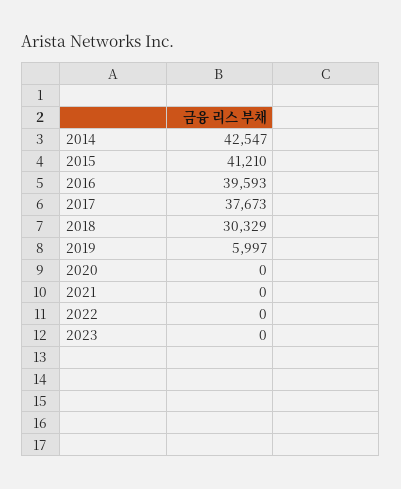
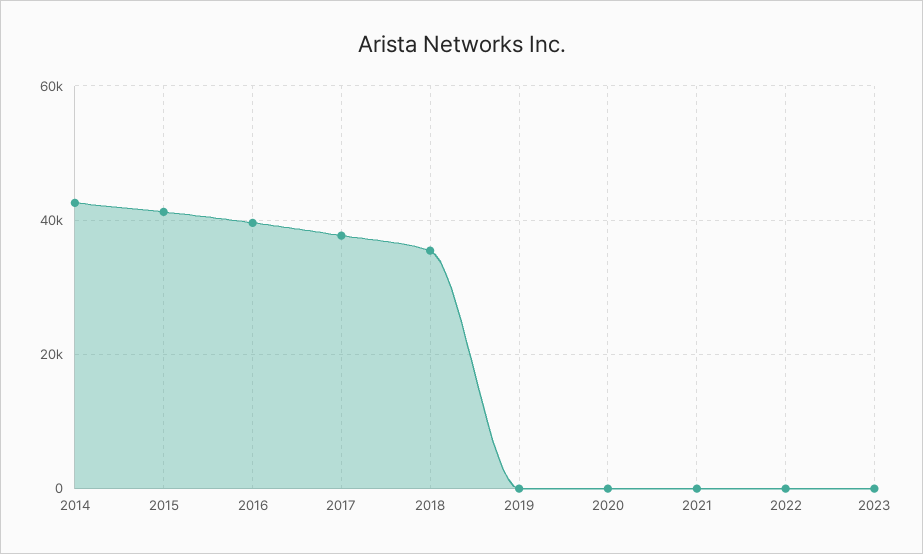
2018: 30329 -> 36000
2019: 5997 -> 0

